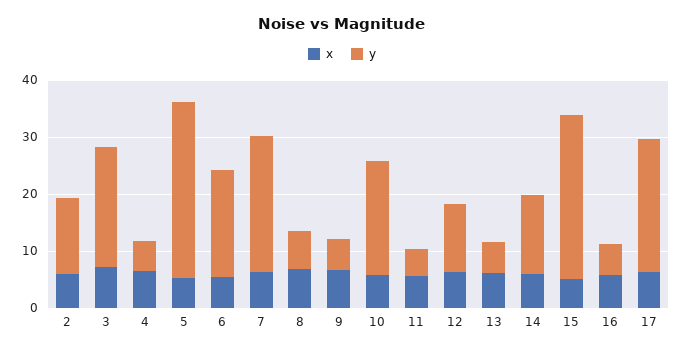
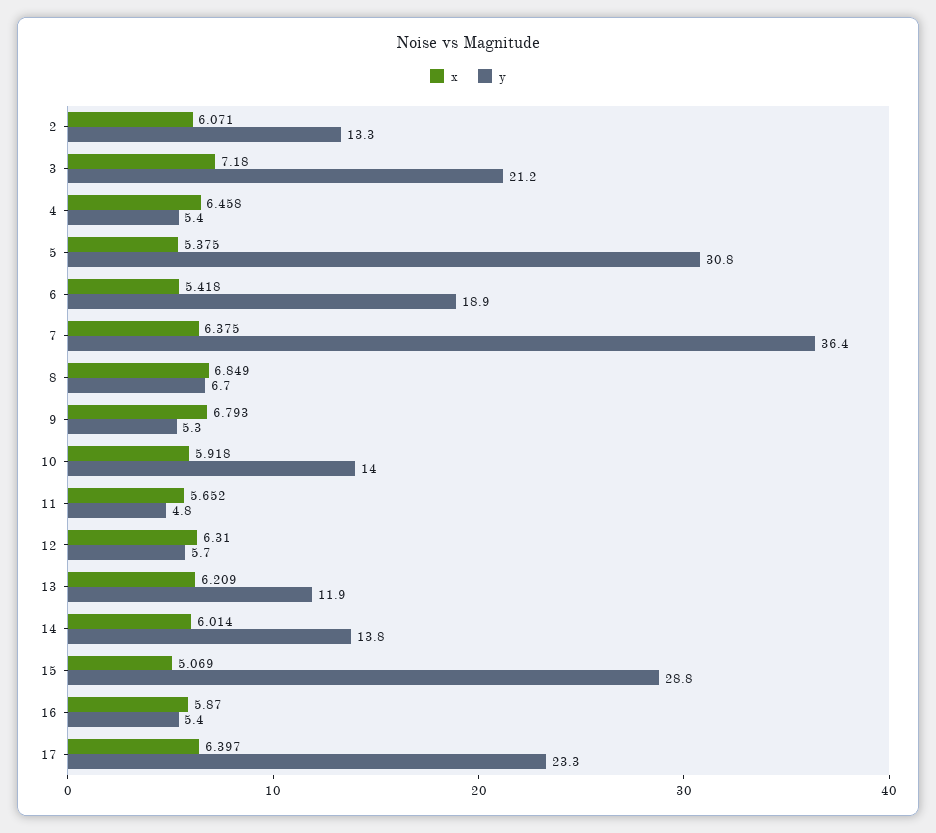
y, 7: 24 -> 36.4
y, 10: 20 -> 14
y, 12: 12 -> 5.7
y, 13: 6 -> 11.9

